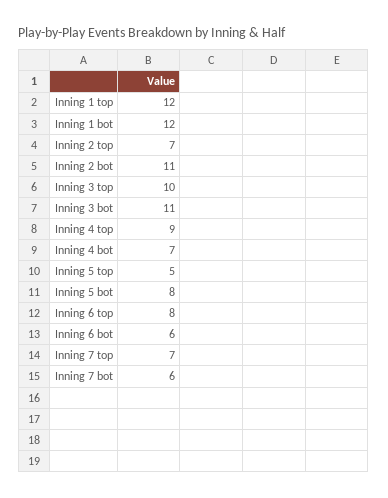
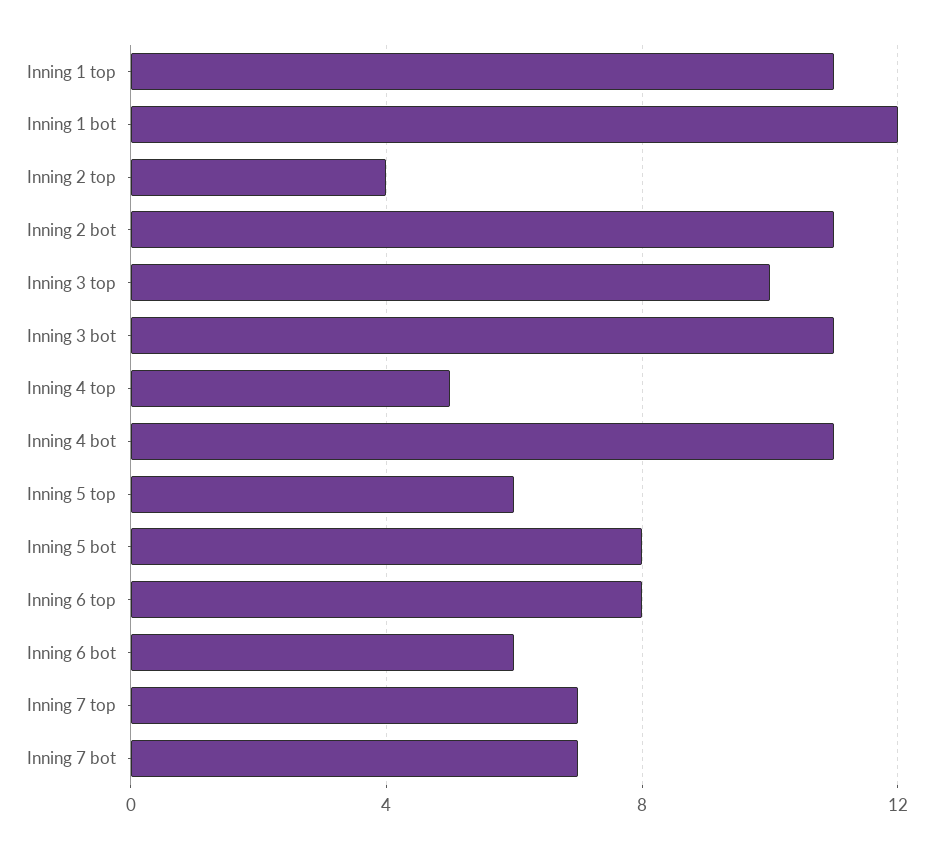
Inning 1 top: 12 -> 11
Inning 2 top: 7 -> 4
Inning 4 top: 9 -> 5
Inning 4 bot: 7 -> 11
Inning 5 top: 5 -> 6
Inning 7 bot: 6 -> 7

